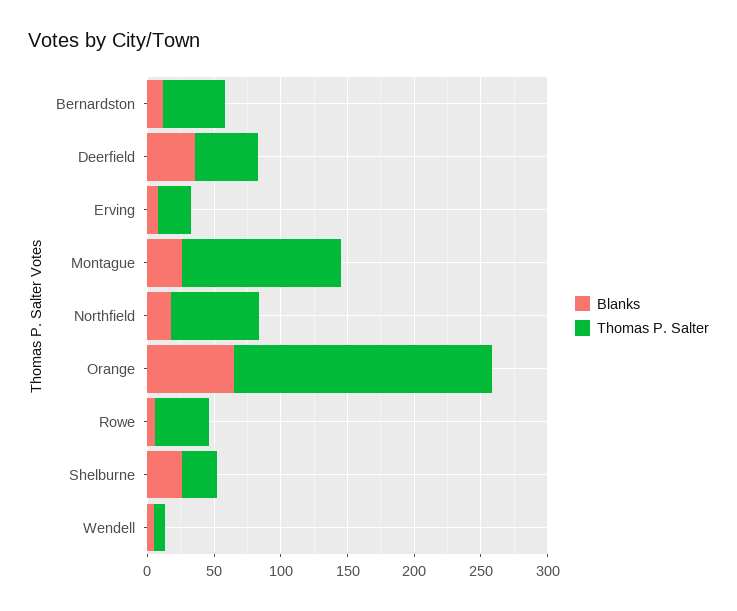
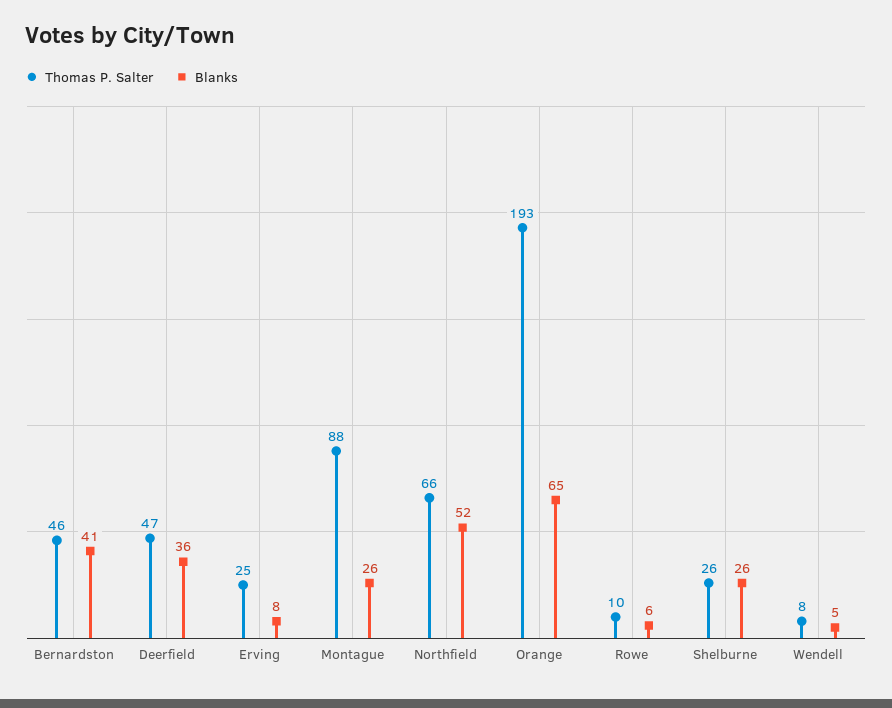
Blanks, Bernardston: 10 -> 41
Thomas P. Salter, Montague: 120 -> 88
Blanks, Northfield: 20 -> 52
Thomas P. Salter, Rowe: 40 -> 10

